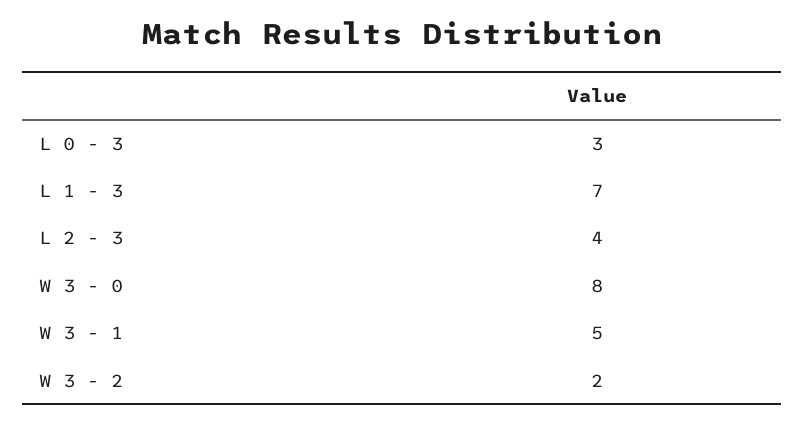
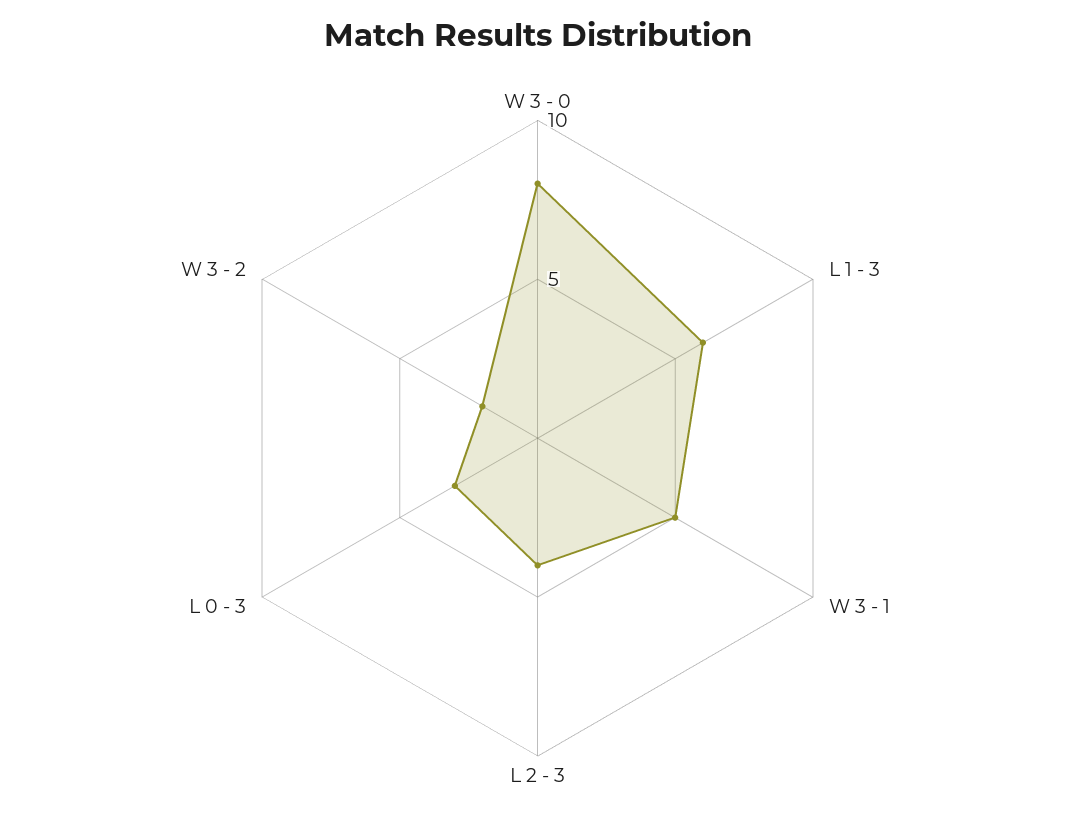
L 1 - 3: 7 -> 6

